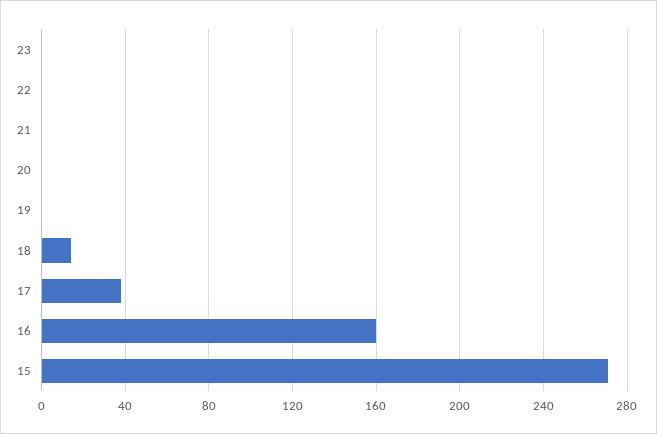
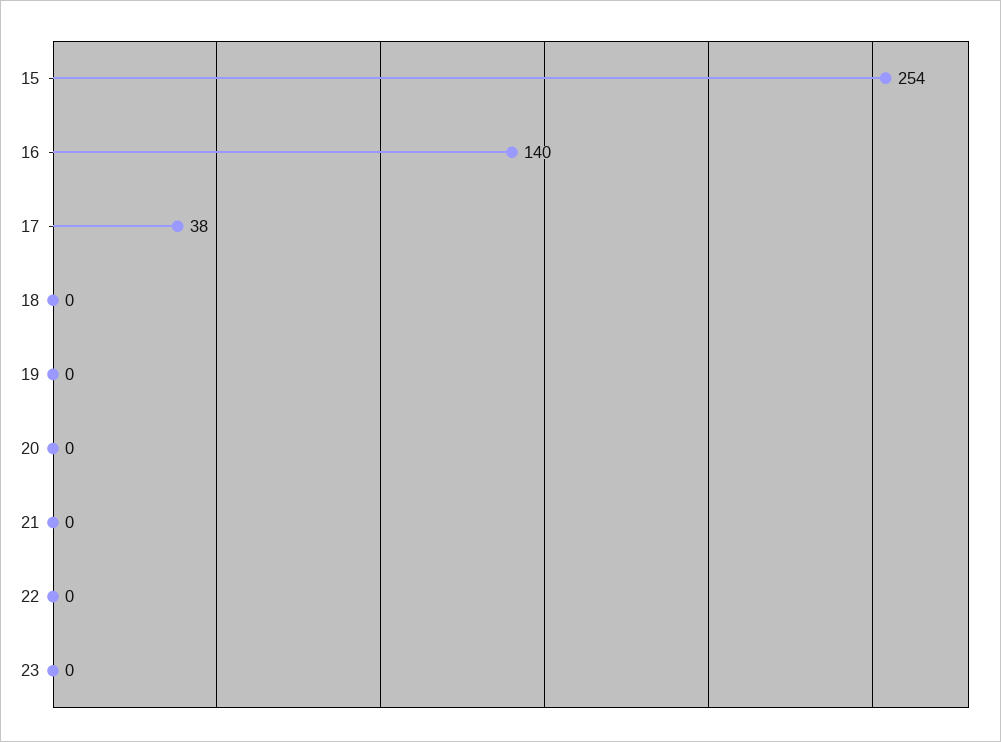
18: 15 -> 0
16: 160 -> 140
15: 270 -> 254

